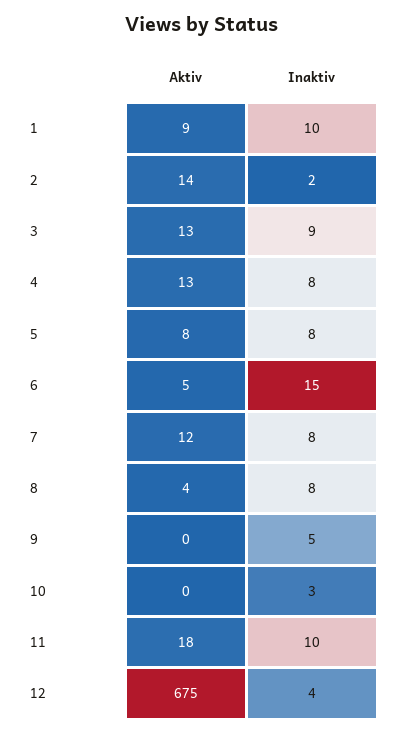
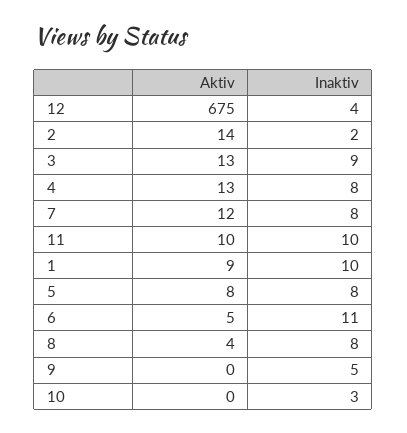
Inaktiv, 6: 15 -> 11
Aktiv, 11: 18 -> 10

